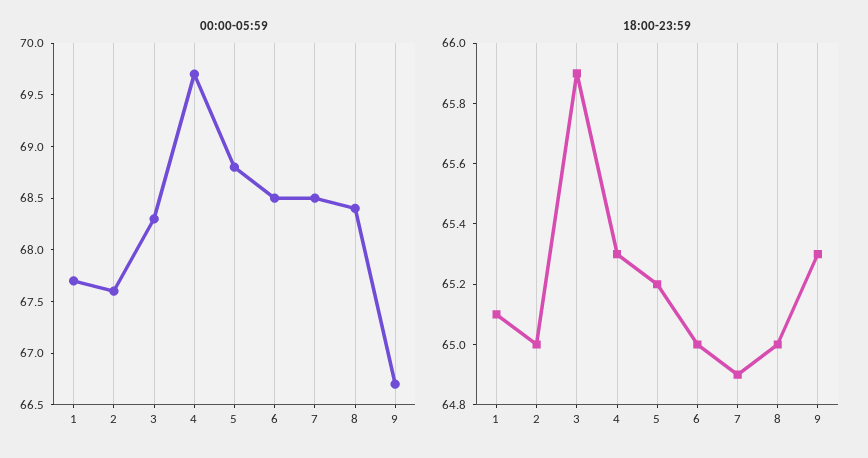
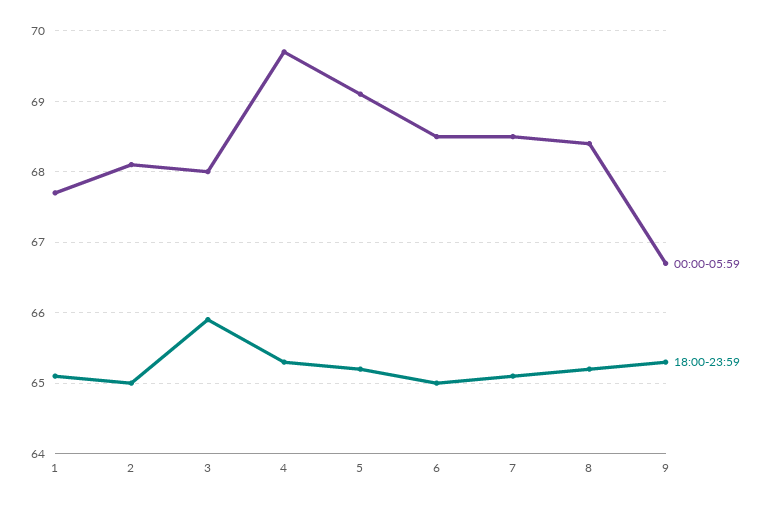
00:00-05:59, 2: 67.6 -> 68.1
00:00-05:59, 3: 68.3 -> 68
00:00-05:59, 5: 68.8 -> 69.1
18:00-23:59, 7: 64.9 -> 65.1
18:00-23:59, 8: 65 -> 65.2

